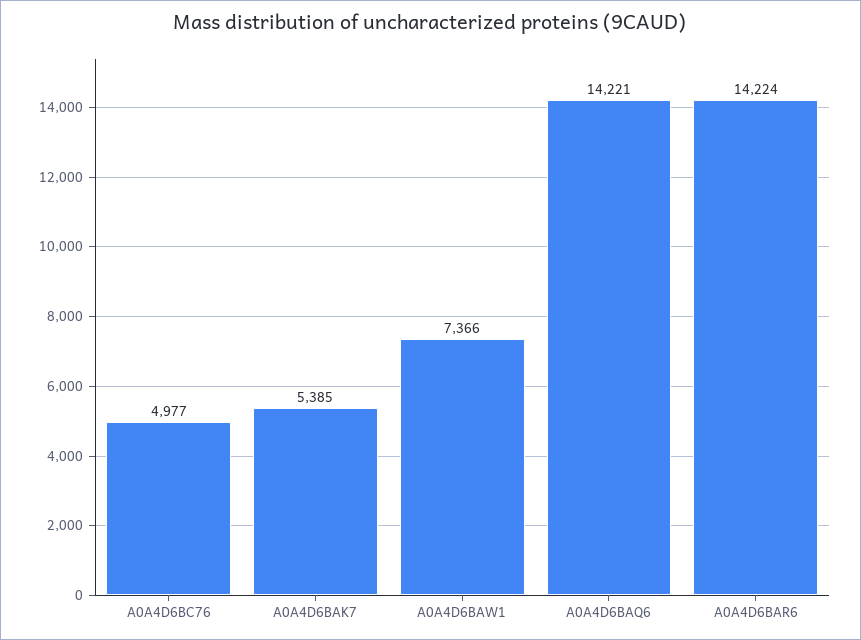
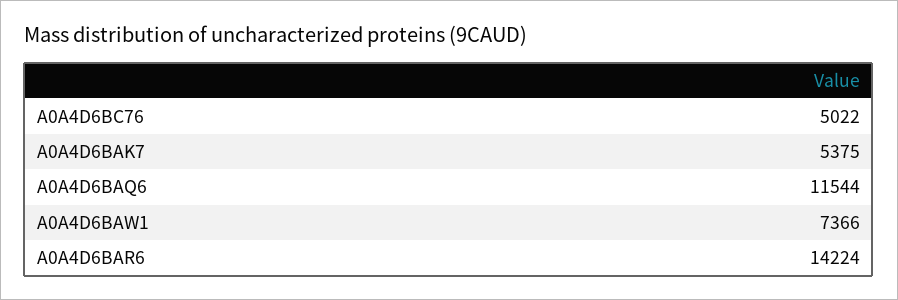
A0A4D6BC76: 4977 -> 5022
A0A4D6BAK7: 5385 -> 5375
A0A4D6BAQ6: 14221 -> 11544

